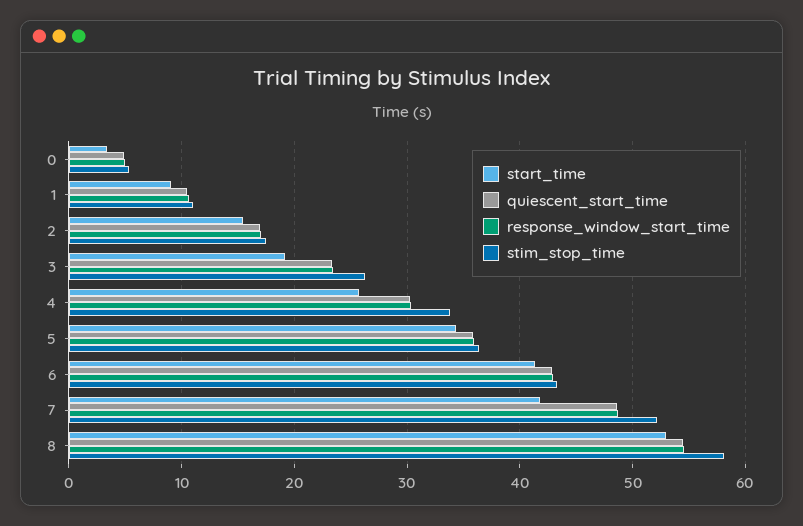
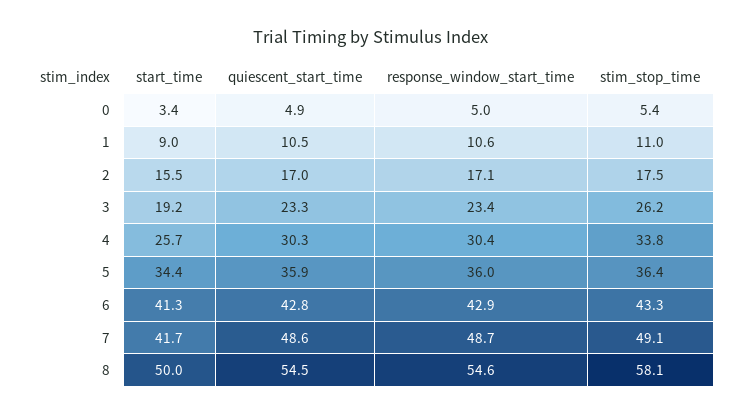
stim_stop_time, 7: 52 -> 49.1
start_time, 8: 53 -> 50

